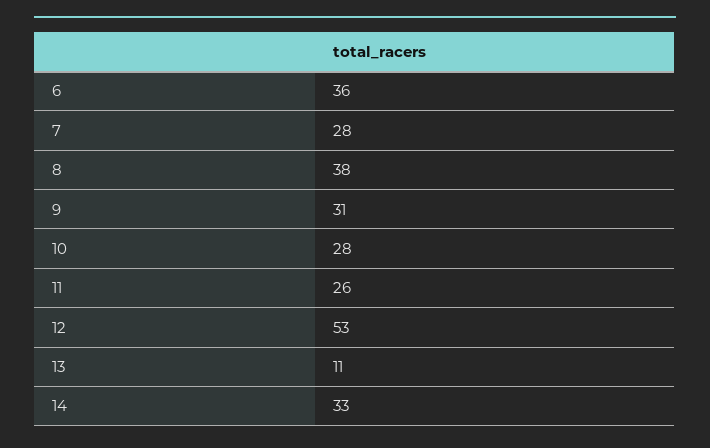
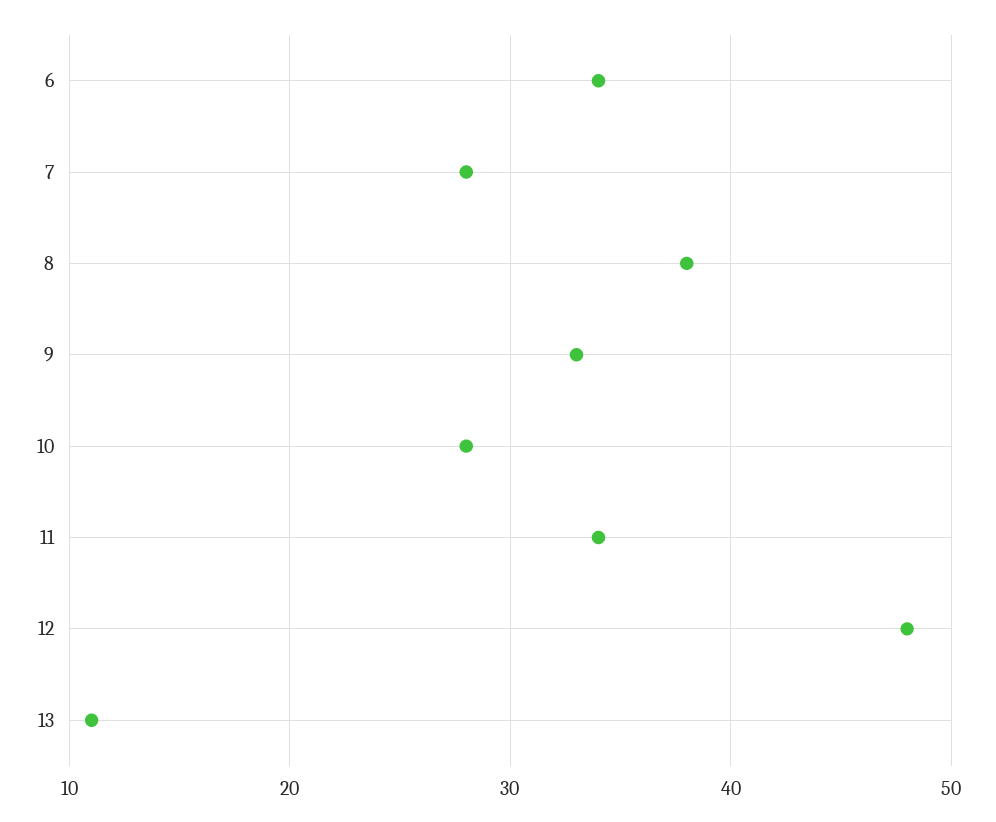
6: 36 -> 34
9: 31 -> 33
11: 26 -> 34
12: 53 -> 48
14: 33 -> none

